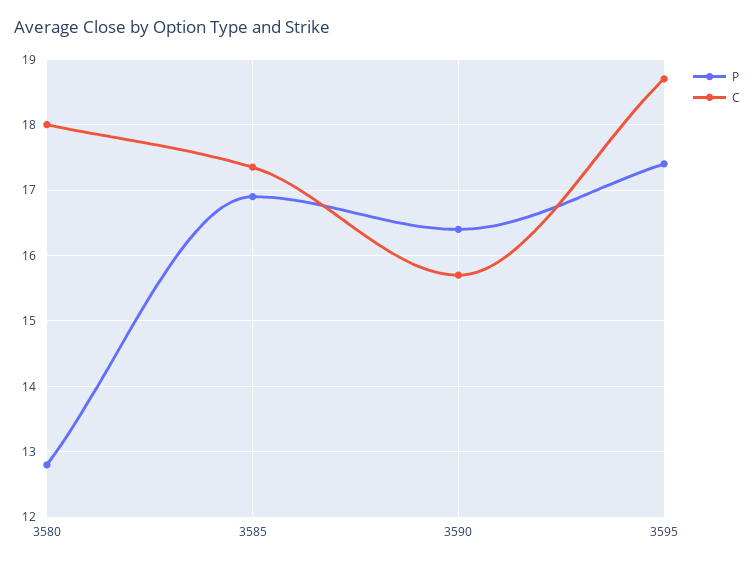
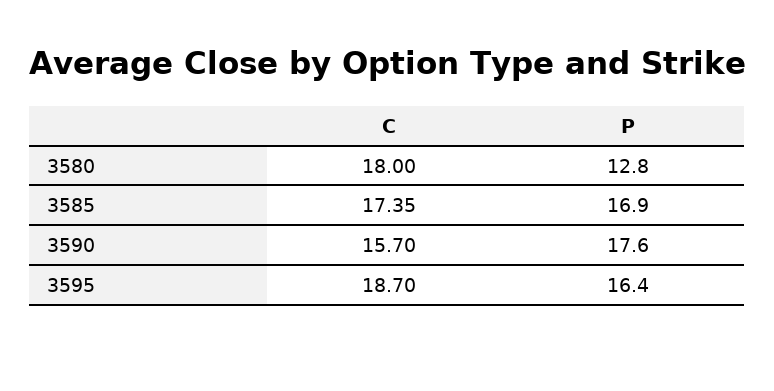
P, 3590: 16.4 -> 17.6
P, 3595: 17.4 -> 16.4

